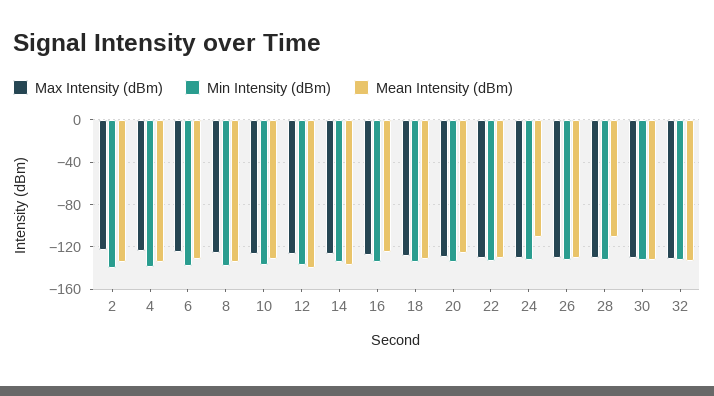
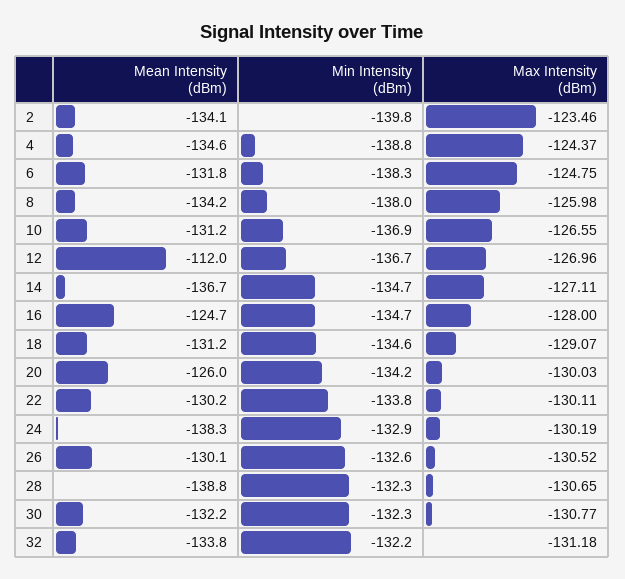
Mean Intensity (dBm), 12: -140 -> -112
Mean Intensity (dBm), 24: -110 -> -138.3
Mean Intensity (dBm), 28: -110 -> -138.8

